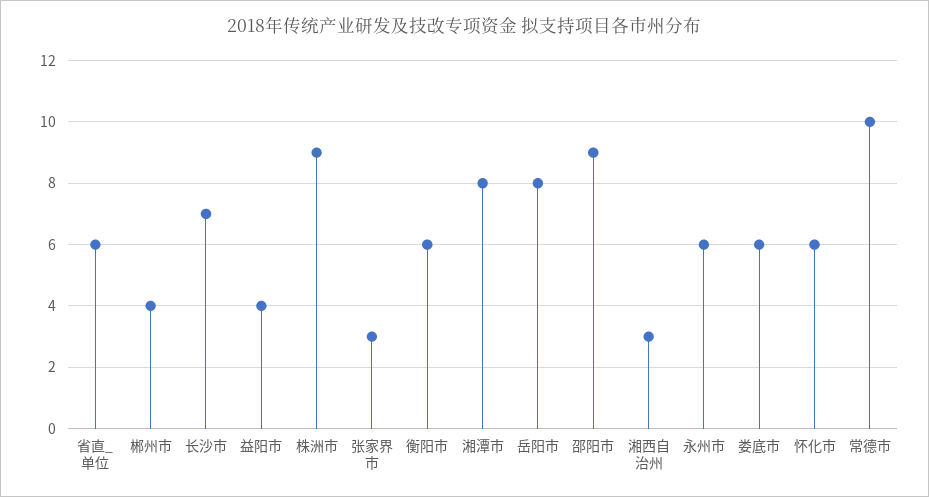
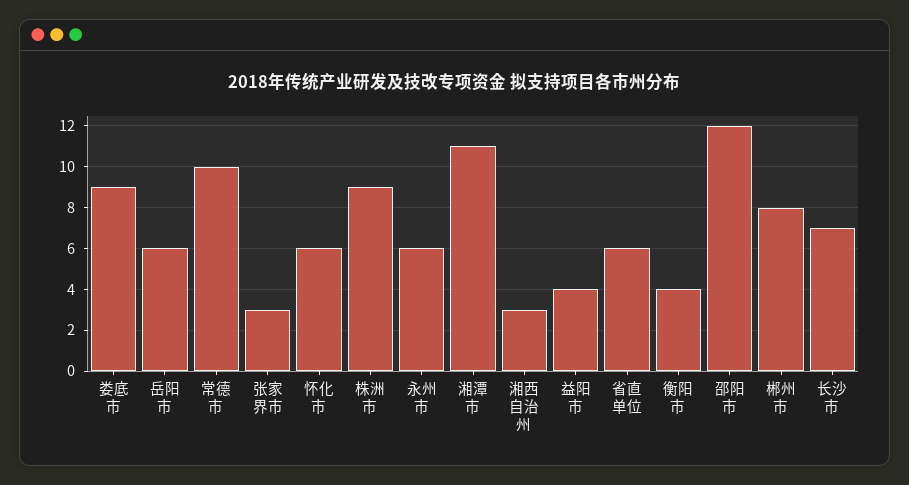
郴州市: 4 -> 8
衡阳市: 6 -> 4
湘潭市: 8 -> 11
岳阳市: 8 -> 6
邵阳市: 9 -> 12
娄底市: 6 -> 9

